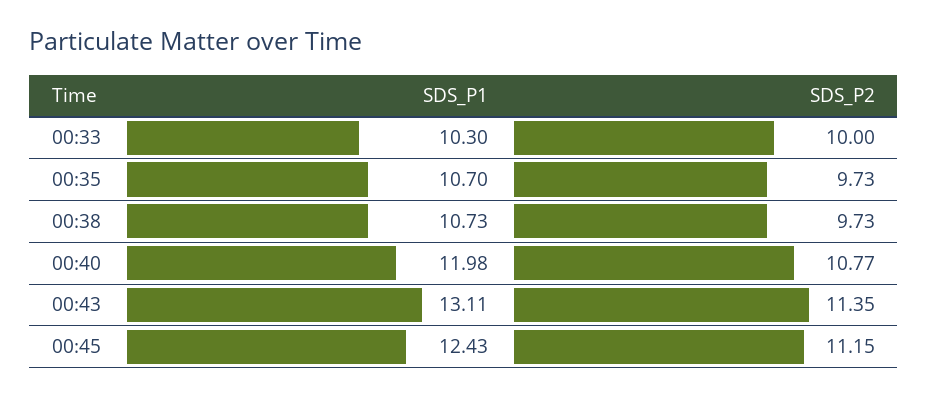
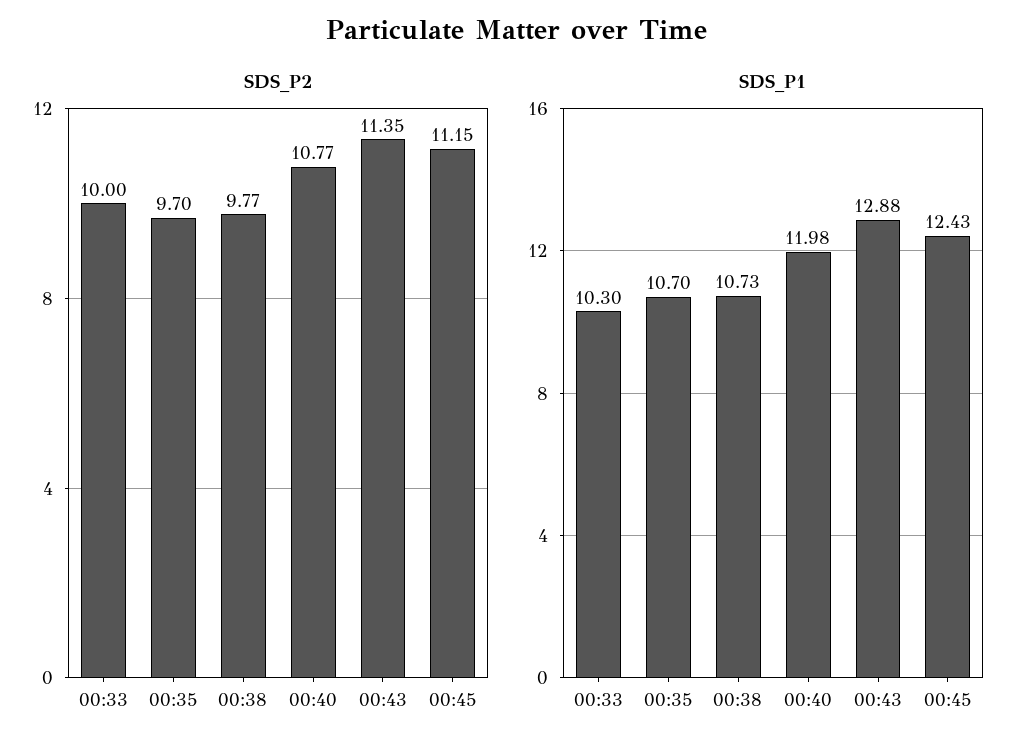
SDS_P2, 00:35: 9.73 -> 9.7
SDS_P2, 00:38: 9.73 -> 9.77
SDS_P1, 00:43: 13.11 -> 12.88

